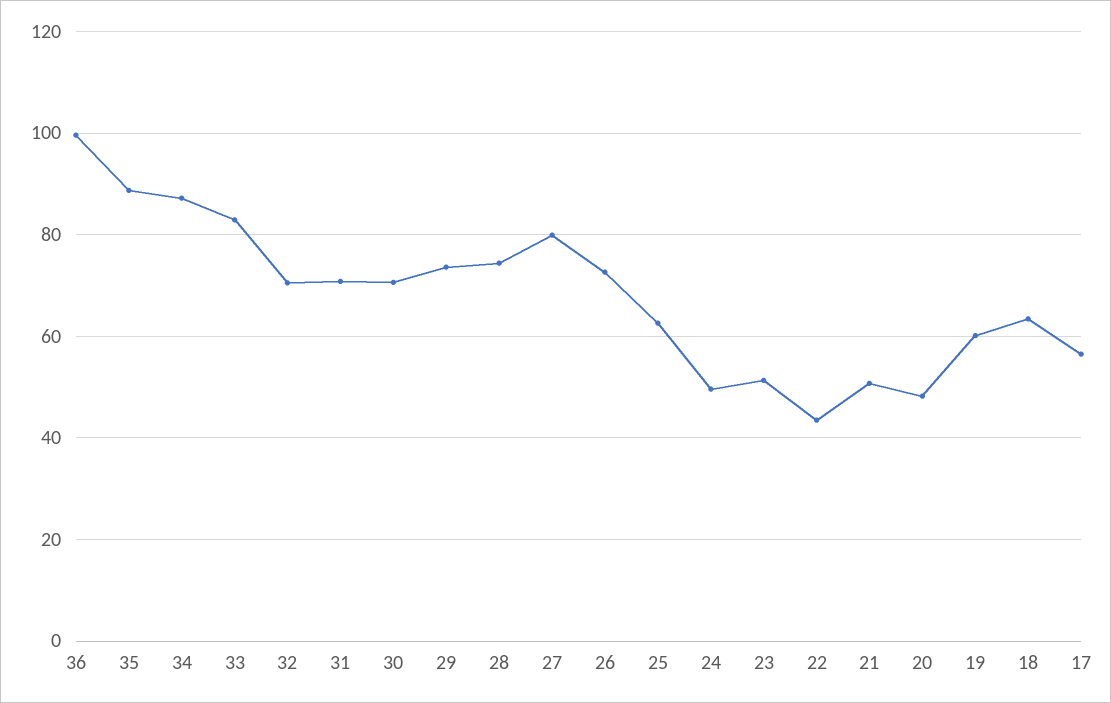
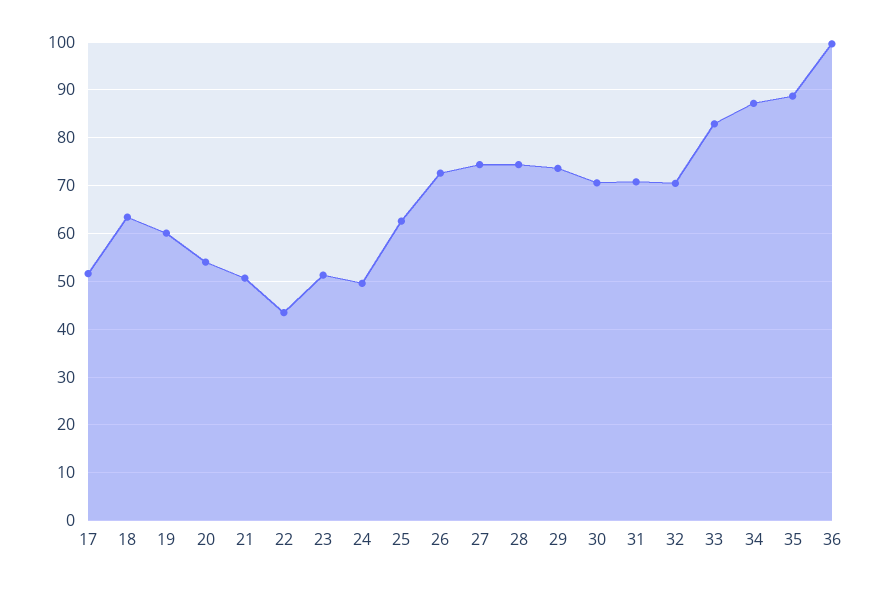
27: 80 -> 74
20: 48 -> 54
17: 56 -> 52

